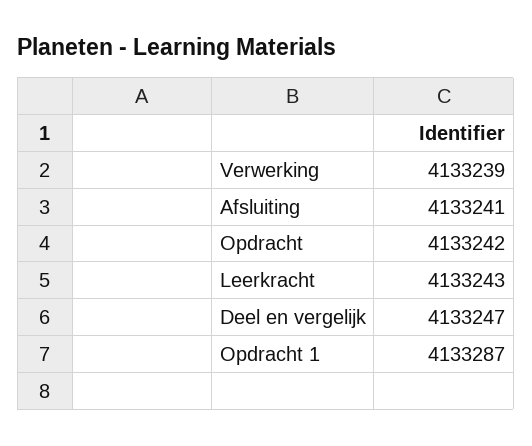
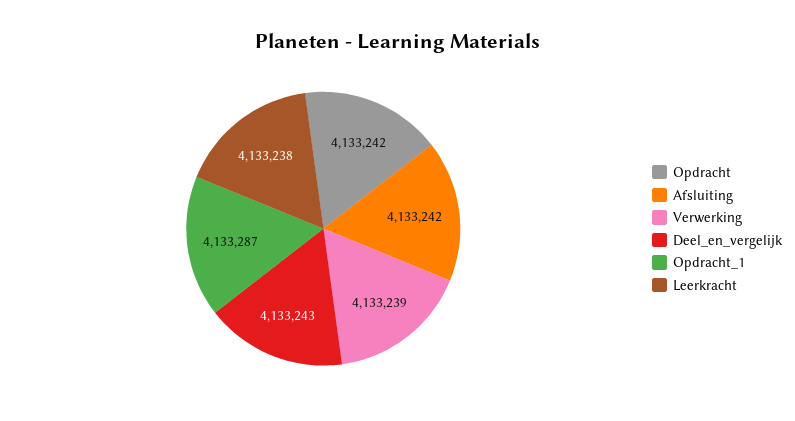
Afsluiting: 4133241 -> 4133242
Leerkracht: 4133243 -> 4133238
Deel en vergelijk: 4133247 -> 4133243

